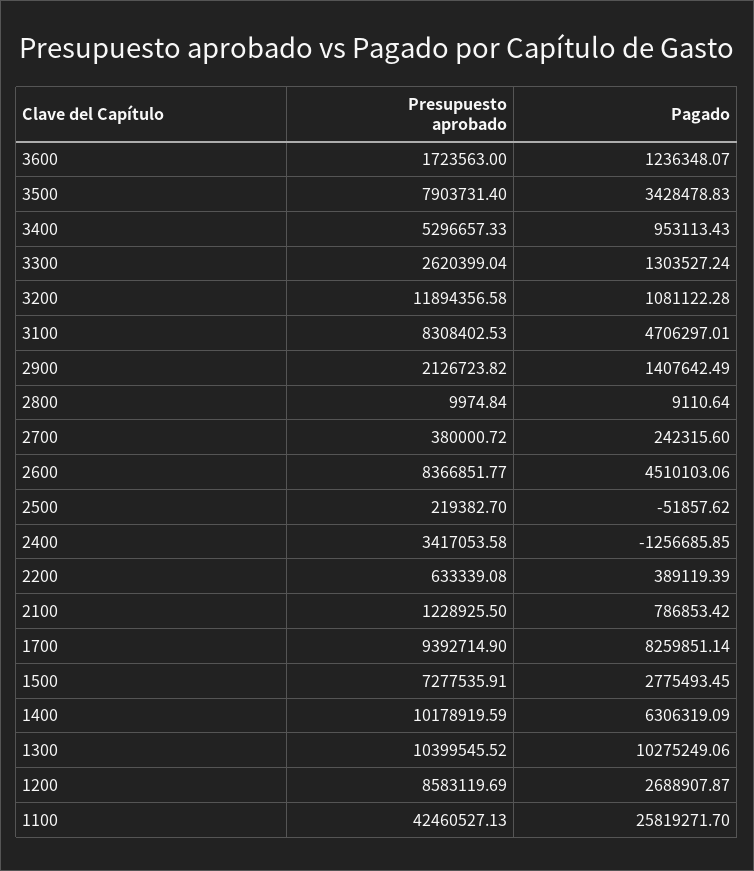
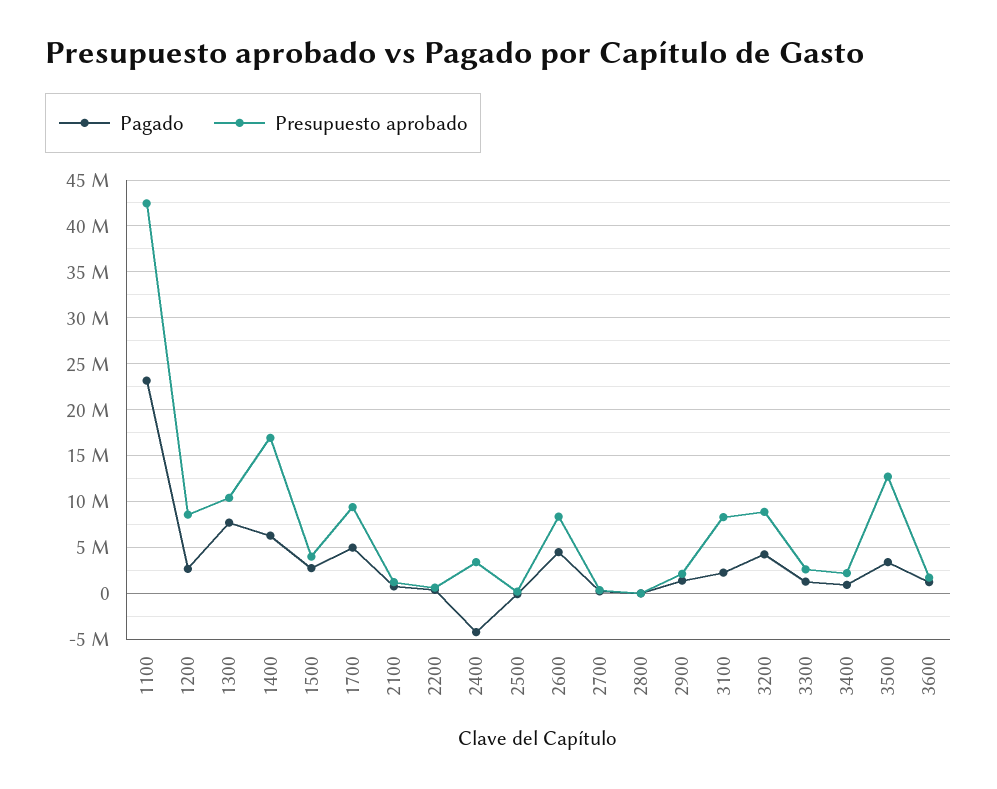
Presupuesto aprobado, 3500: 7903731.4 -> 13000000
Presupuesto aprobado, 3400: 5296657.33 -> 2000000
Presupuesto aprobado, 3200: 11894356.58 -> 9000000
Pagado, 3200: 1081122.28 -> 4000000
Pagado, 3100: 4706297.01 -> 2000000
Pagado, 2400: -1256685.85 -> -4000000
Pagado, 1700: 8259851.14 -> 5000000
Presupuesto aprobado, 1500: 7277535.91 -> 4000000
Presupuesto aprobado, 1400: 10178919.59 -> 17000000
Pagado, 1300: 10275249.06 -> 8000000
Pagado, 1100: 25819271.7 -> 23000000

